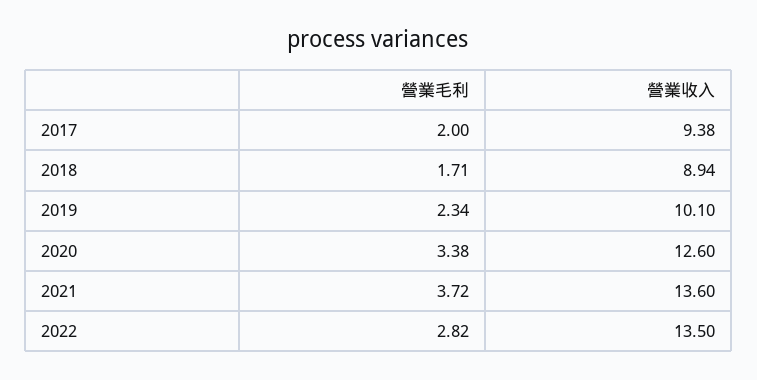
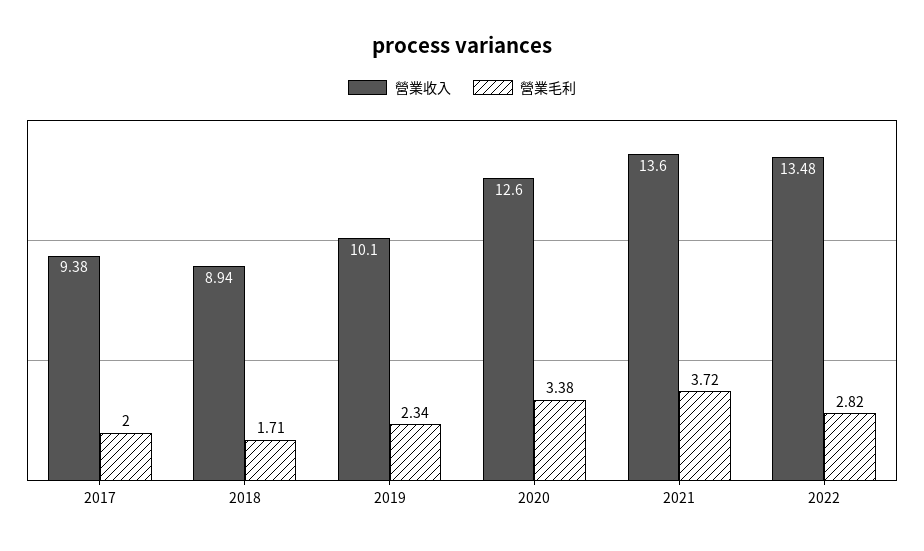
營業收入, 2022: 13.5 -> 13.48

